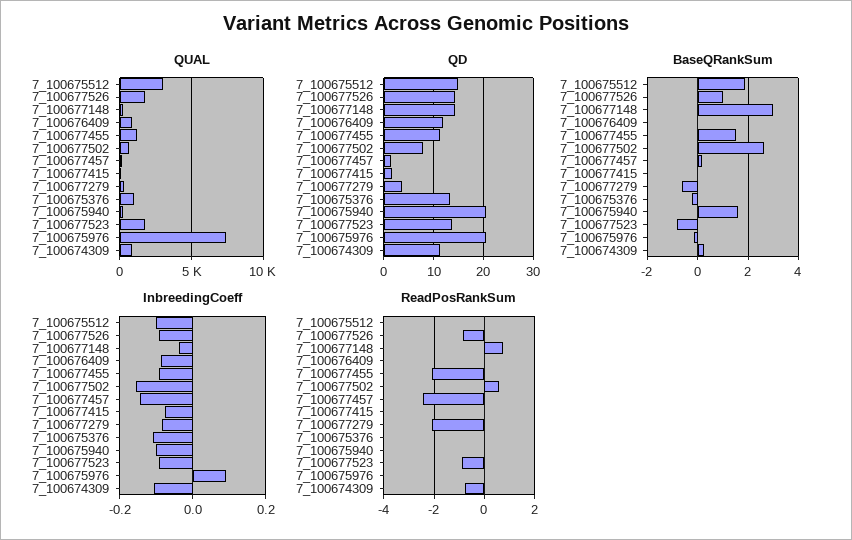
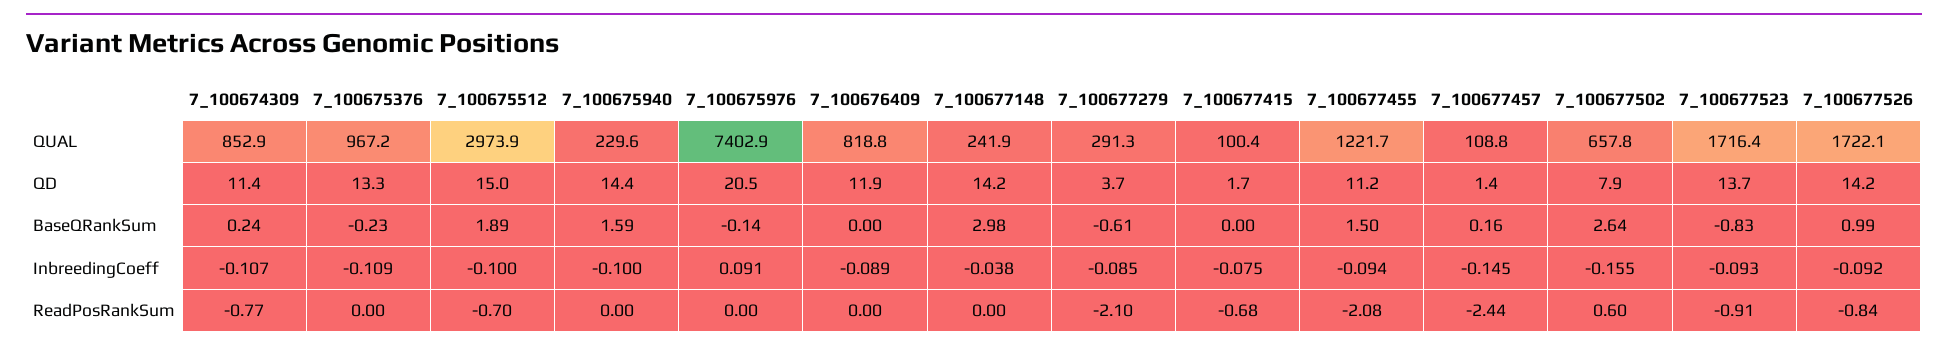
QD, 7_100675940: 20 -> 14.4
ReadPosRankSum, 7_100675512: 0 -> -0.7
ReadPosRankSum, 7_100677148: 0.75 -> 0
ReadPosRankSum, 7_100677415: 0 -> -0.68

